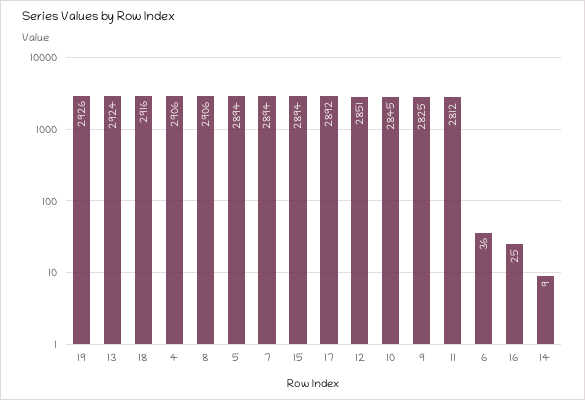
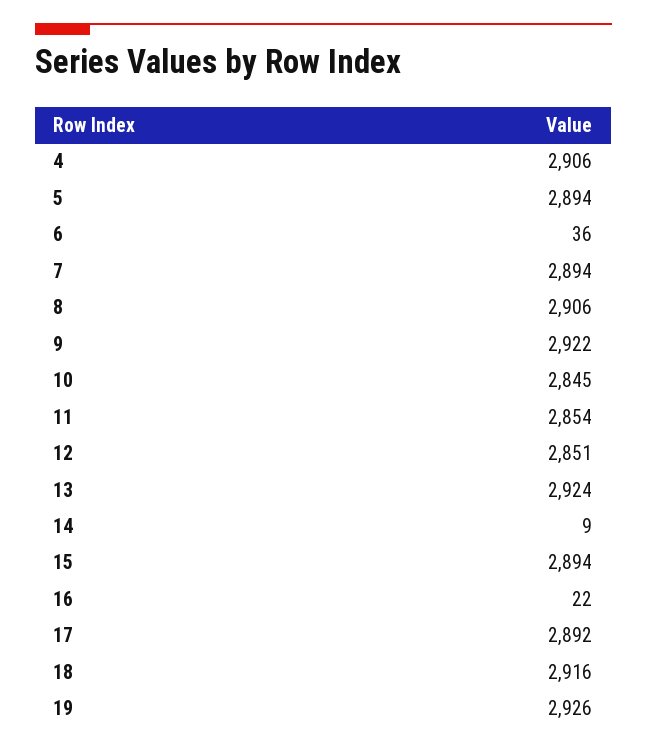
9: 2825 -> 2922
11: 2812 -> 2854
16: 25 -> 22

